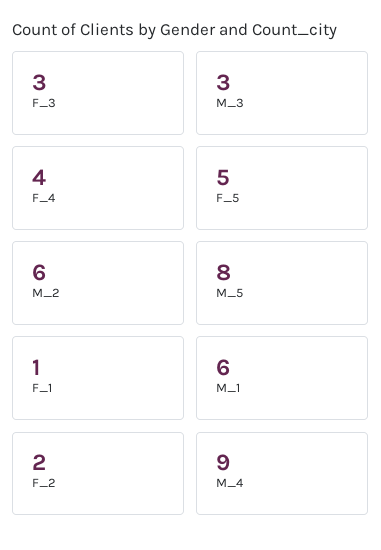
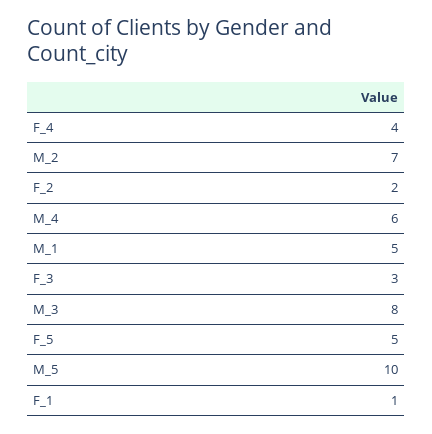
M_3: 3 -> 8
M_2: 6 -> 7
M_5: 8 -> 10
M_1: 6 -> 5
M_4: 9 -> 6

